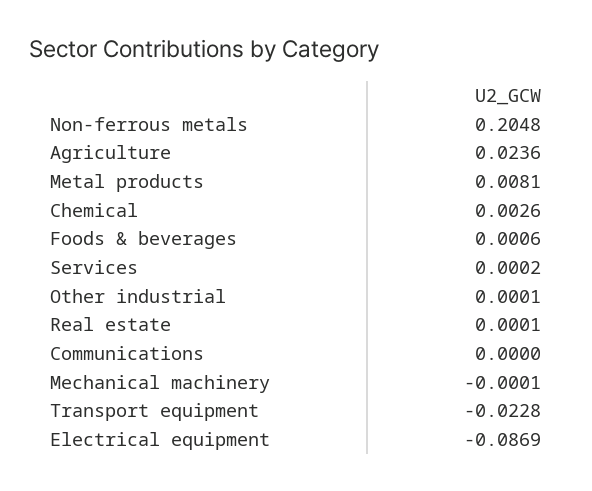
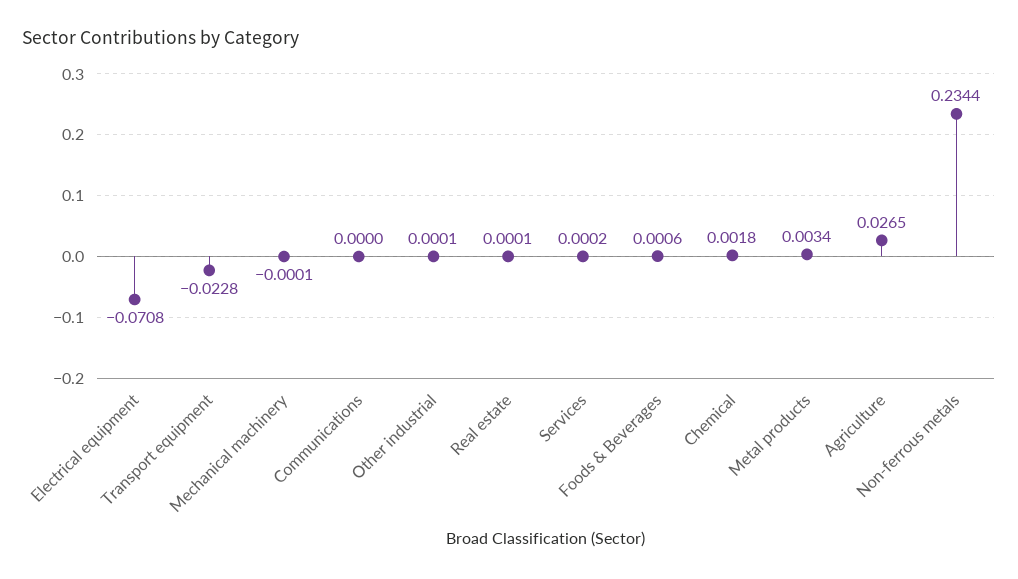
Non-ferrous metals: 0.2048 -> 0.2344
Agriculture: 0.0236 -> 0.0265
Metal products: 0.0081 -> 0.0034
Chemical: 0.0026 -> 0.0018
Electrical equipment: -0.0869 -> -0.0708

